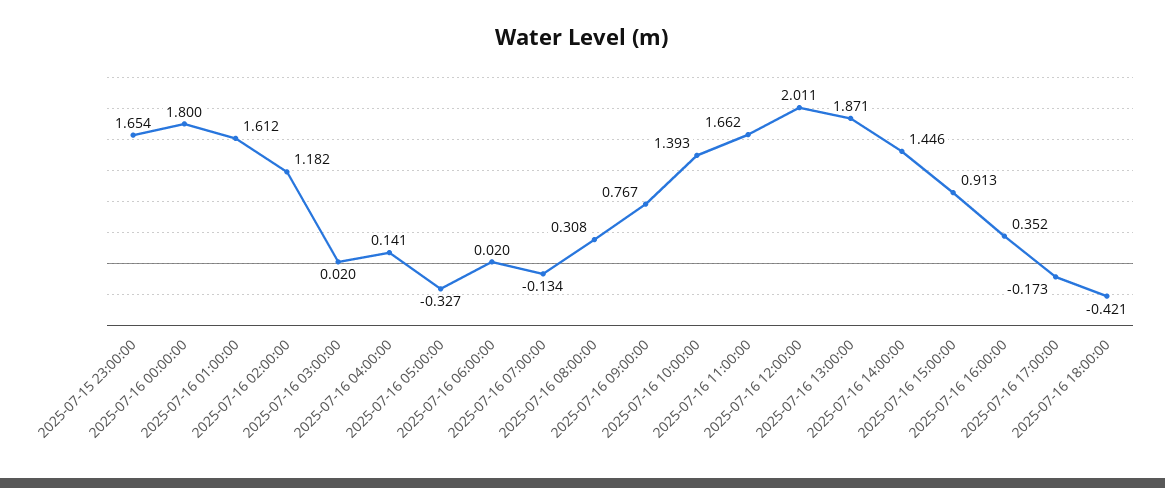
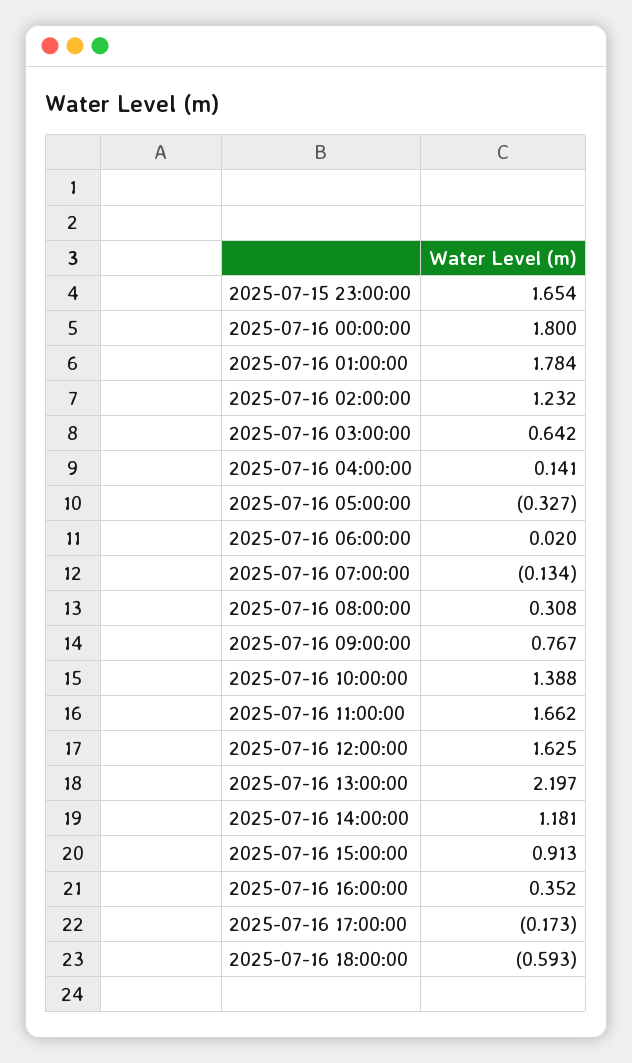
2025-07-16 01:00:00: 1.612 -> 1.784
2025-07-16 02:00:00: 1.182 -> 1.232
2025-07-16 03:00:00: 0.02 -> 0.642
2025-07-16 10:00:00: 1.393 -> 1.388
2025-07-16 12:00:00: 2.011 -> 1.625
2025-07-16 13:00:00: 1.871 -> 2.197
2025-07-16 14:00:00: 1.446 -> 1.181
2025-07-16 18:00:00: -0.421 -> -0.593

